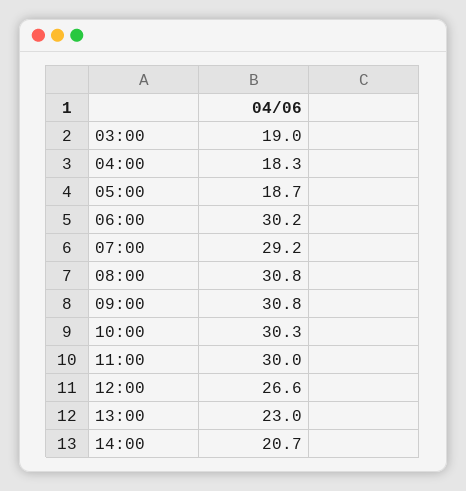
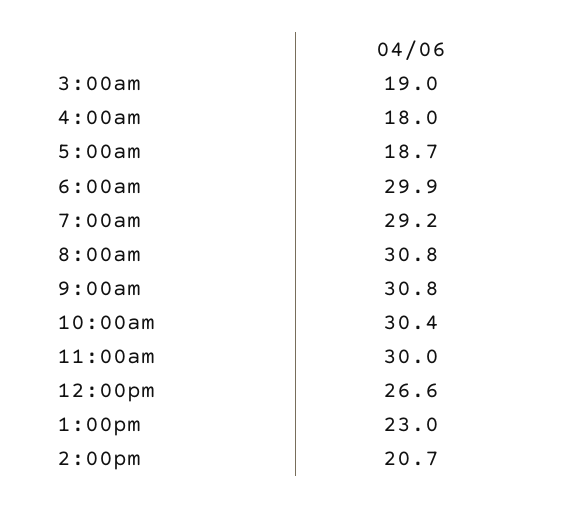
04:00: 18.3 -> 18
06:00: 30.2 -> 29.9
10:00: 30.3 -> 30.4

